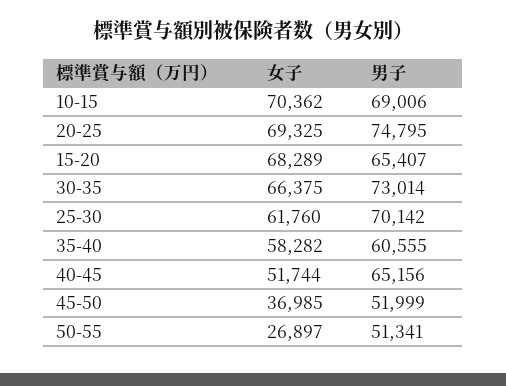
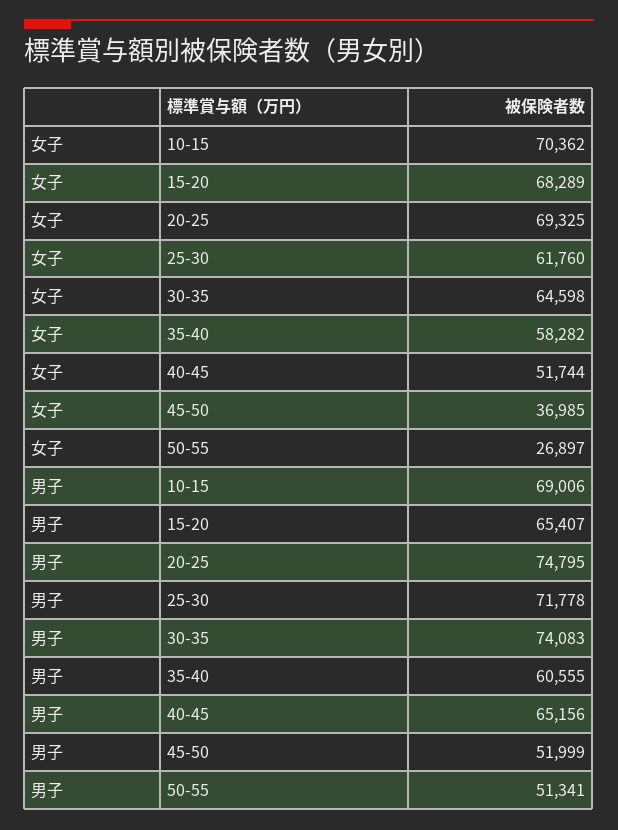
女子, 30-35: 66375 -> 64598
男子, 30-35: 73014 -> 74083
男子, 25-30: 70142 -> 71778

